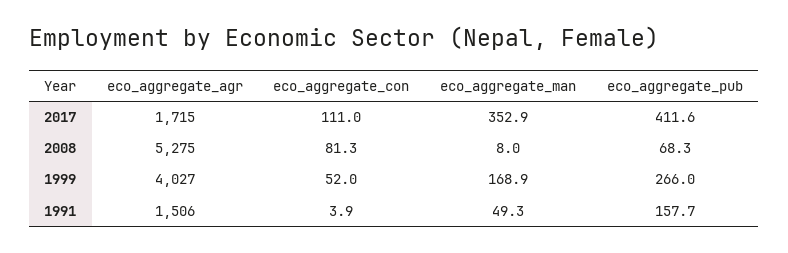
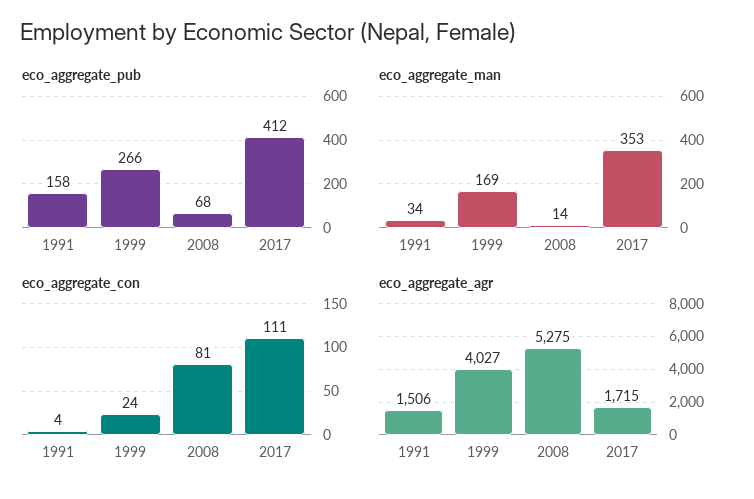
eco_aggregate_man, 2008: 8 -> 14
eco_aggregate_con, 1999: 52 -> 24
eco_aggregate_man, 1991: 49.3 -> 34

